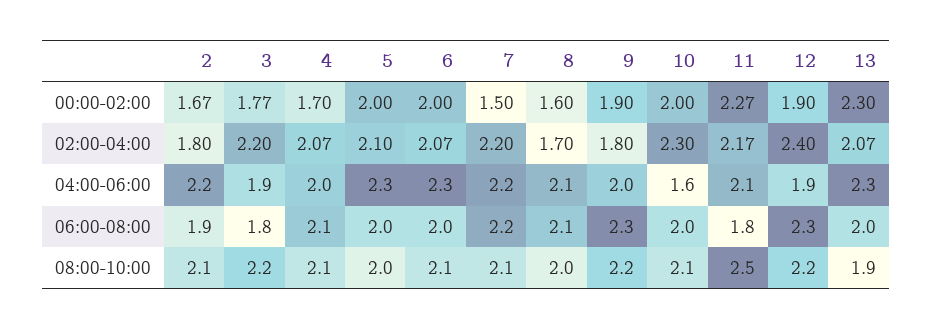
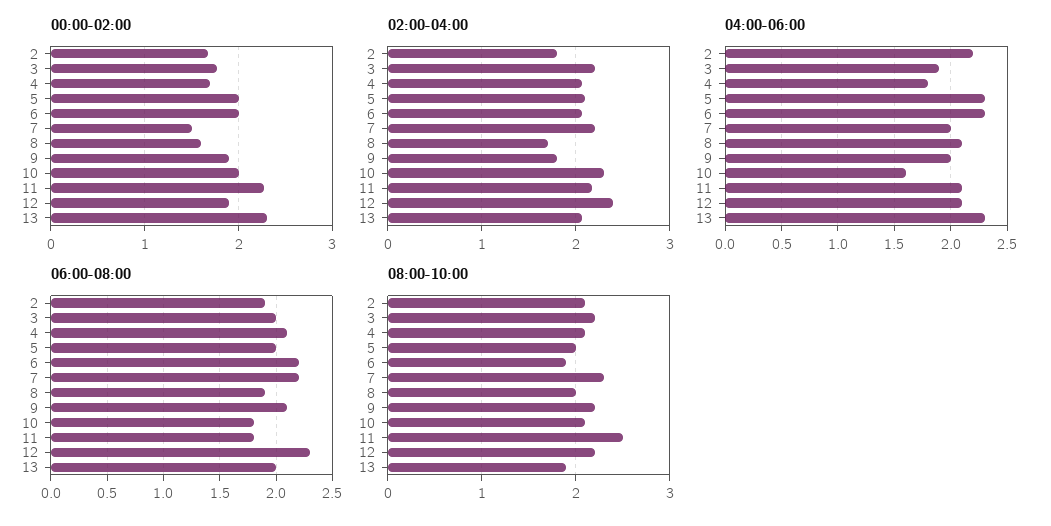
04:00-06:00, 4: 2 -> 1.8
04:00-06:00, 7: 2.2 -> 2
04:00-06:00, 12: 1.9 -> 2.1
06:00-08:00, 3: 1.8 -> 2
06:00-08:00, 6: 2 -> 2.2
06:00-08:00, 8: 2.1 -> 1.9
06:00-08:00, 9: 2.3 -> 2.1
06:00-08:00, 10: 2 -> 1.8
08:00-10:00, 6: 2.1 -> 1.9
08:00-10:00, 7: 2.1 -> 2.3

